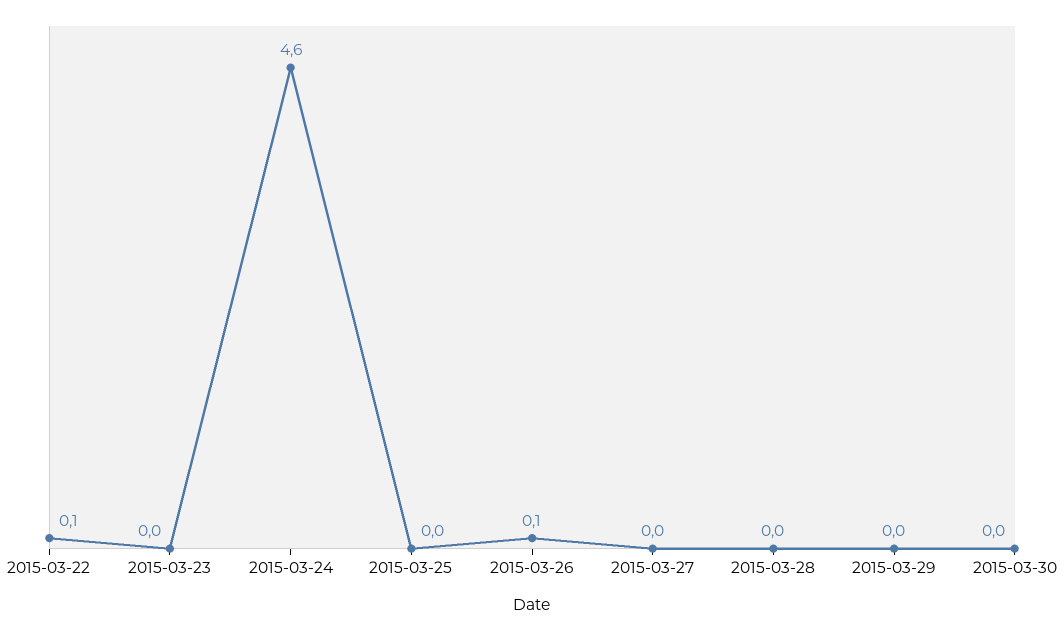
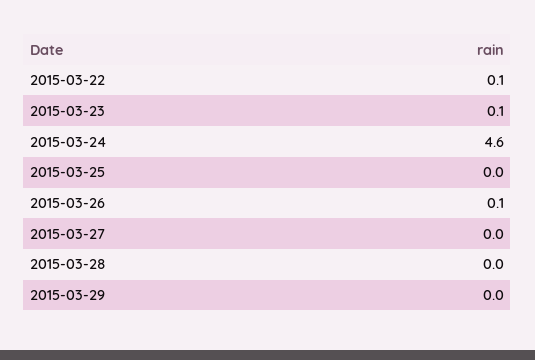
2015-03-23: 0 -> 0.1
2015-03-30: 0 -> none

